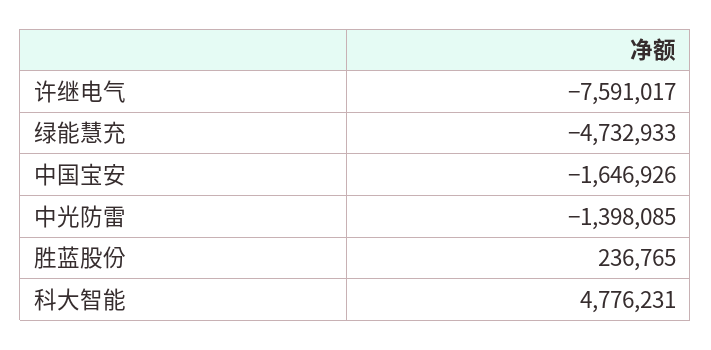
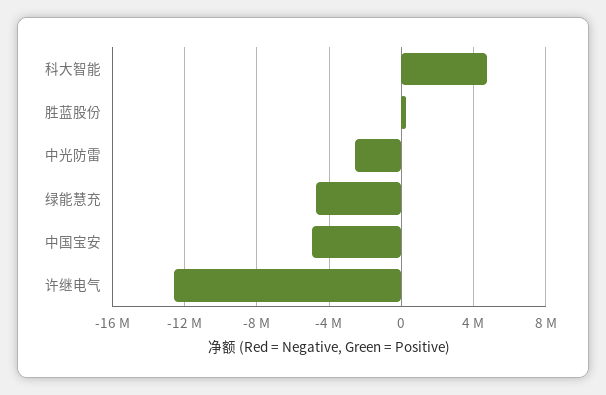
许继电气: -7591017 -> -12500000
中国宝安: -1646926 -> -5000000
中光防雷: -1398085 -> -2500000

